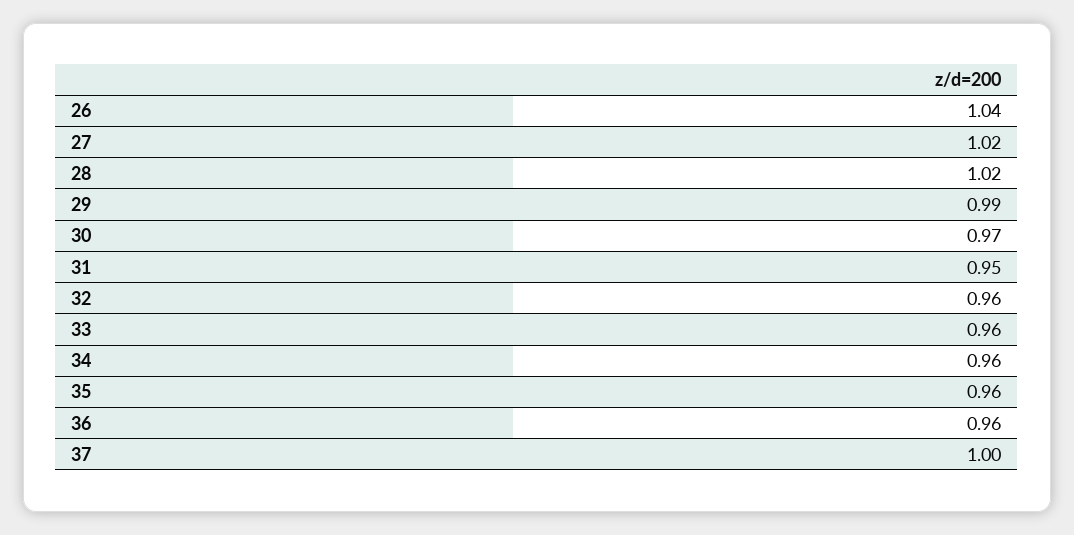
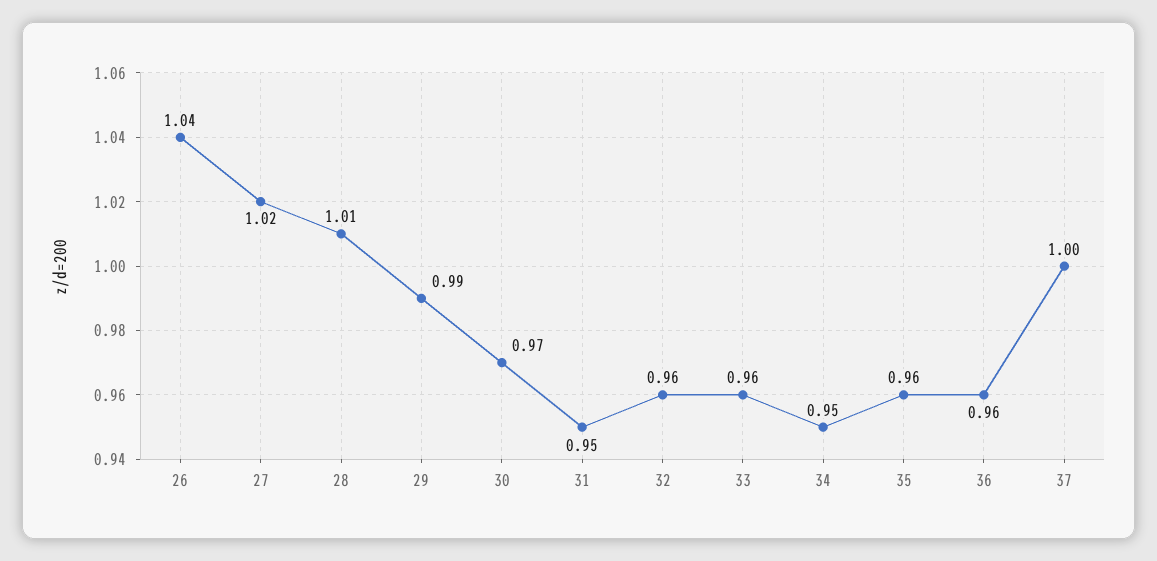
28: 1.02 -> 1.01
34: 0.96 -> 0.95

